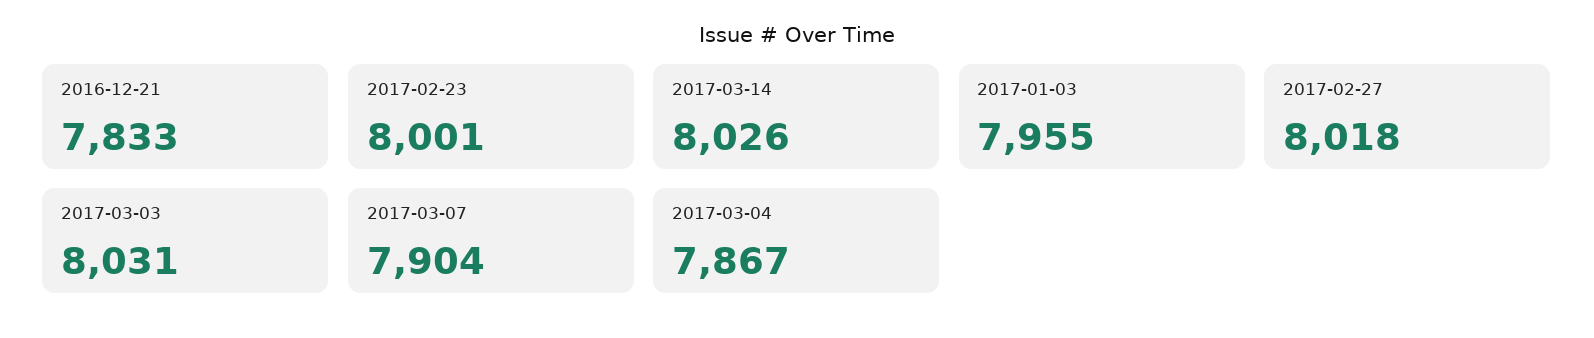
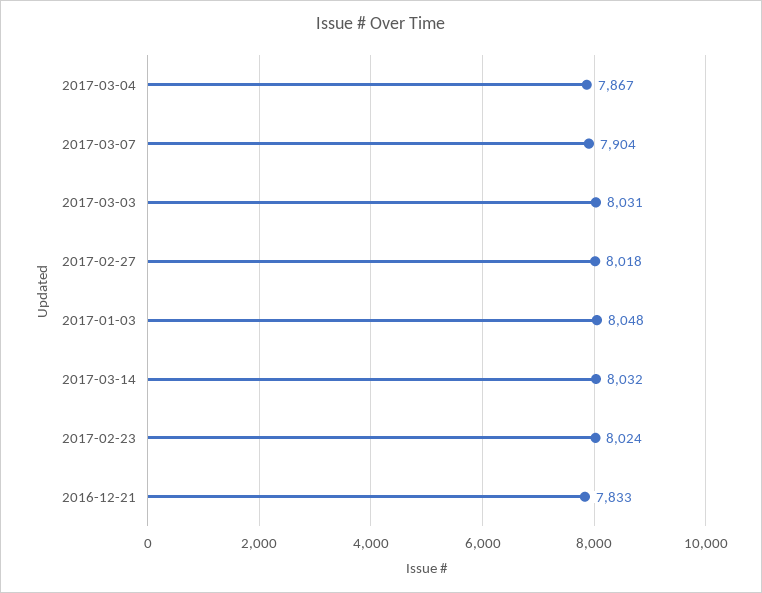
2017-02-23: 8001 -> 8024
2017-03-14: 8026 -> 8032
2017-01-03: 7955 -> 8048

